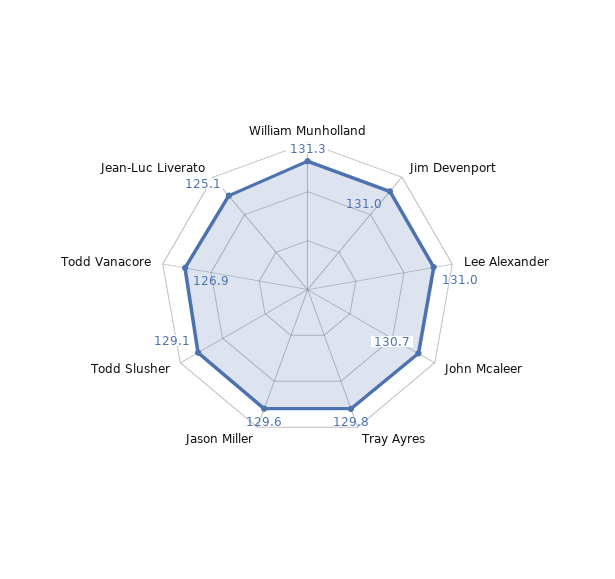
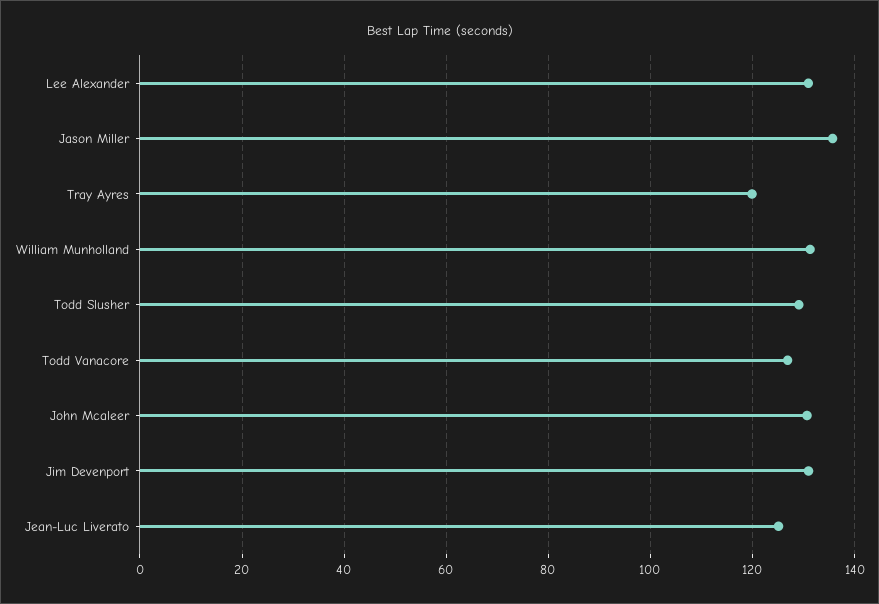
Tray Ayres: 129.8 -> 120
Jason Miller: 129.6 -> 136

